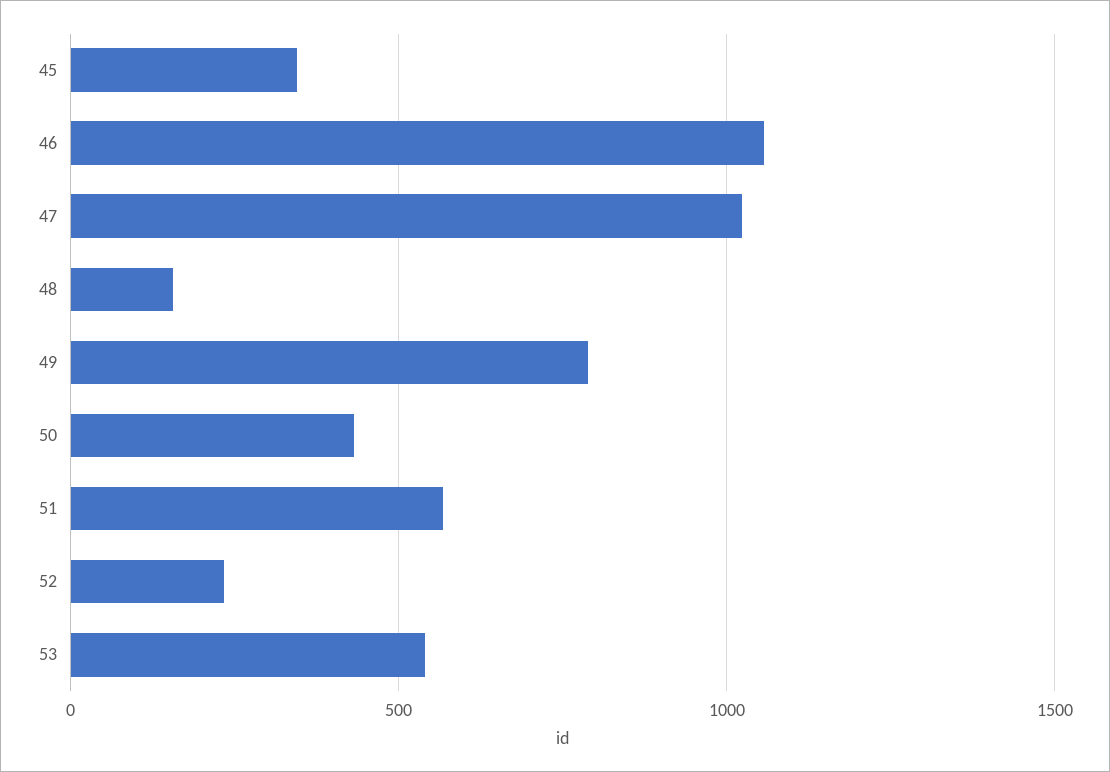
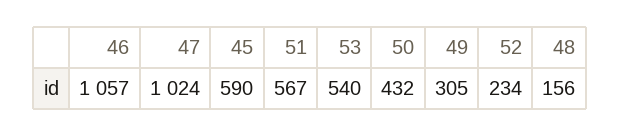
45: 350 -> 590
49: 800 -> 305

